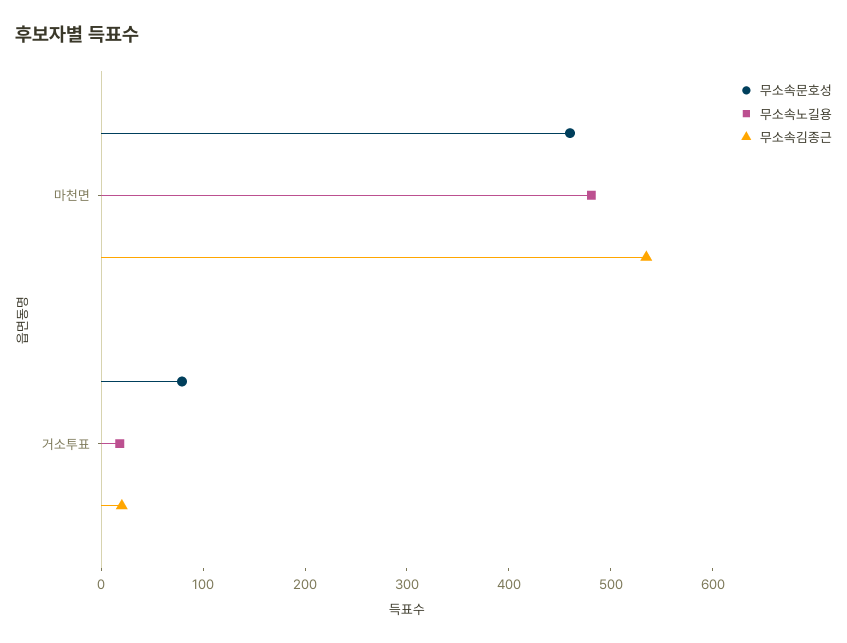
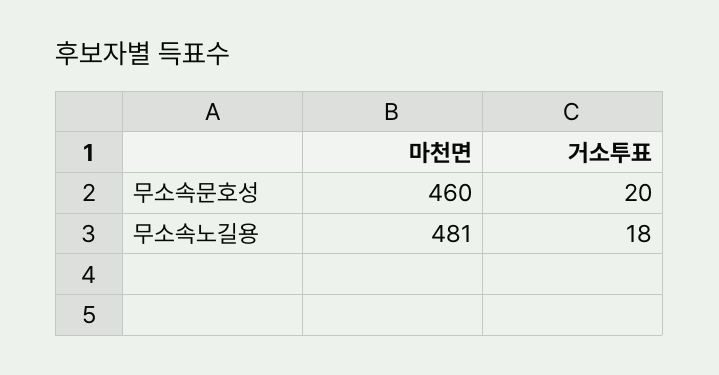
무소속김종근, 마천면: 540 -> none
무소속문호성, 거소투표: 80 -> 20
무소속김종근, 거소투표: 20 -> none

